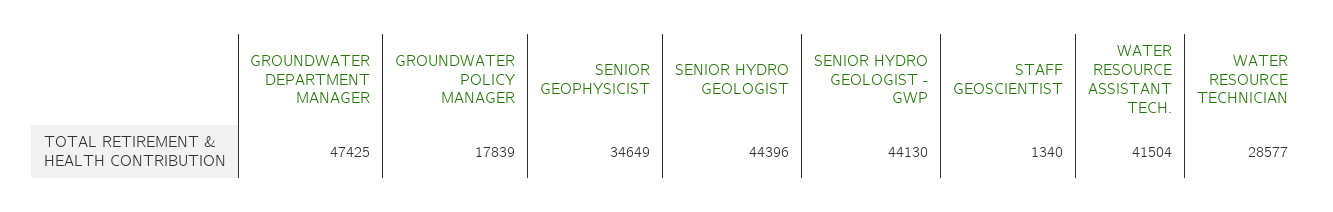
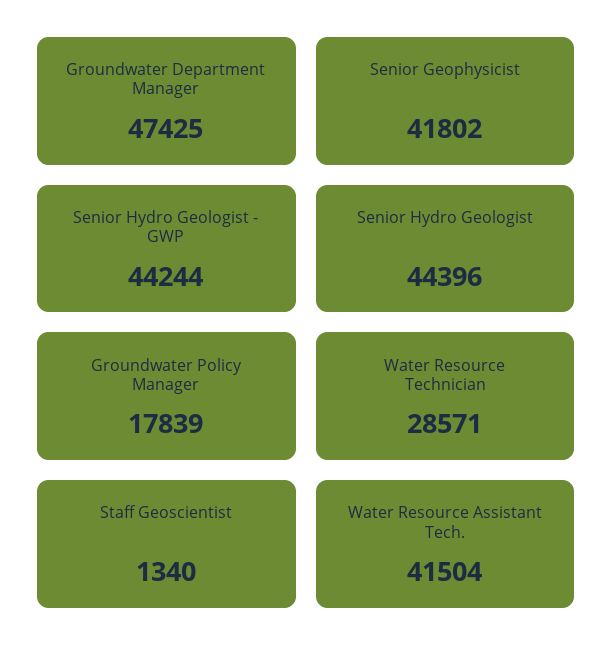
SENIOR GEOPHYSICIST: 34649 -> 41802
SENIOR HYDRO GEOLOGIST - GWP: 44130 -> 44244
WATER RESOURCE TECHNICIAN: 28577 -> 28571

